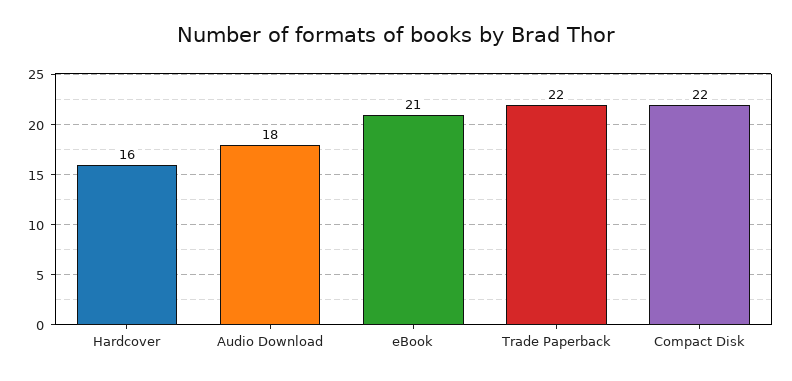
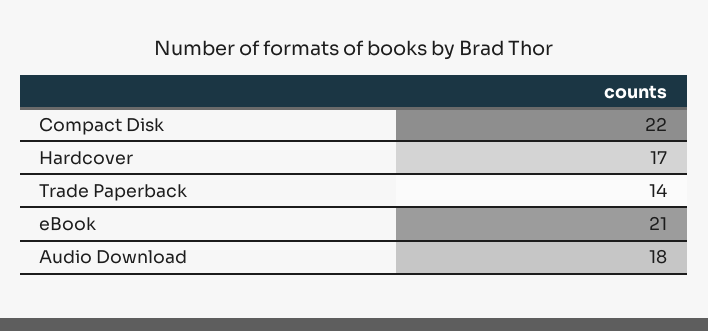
Hardcover: 16 -> 17
Trade Paperback: 22 -> 14

